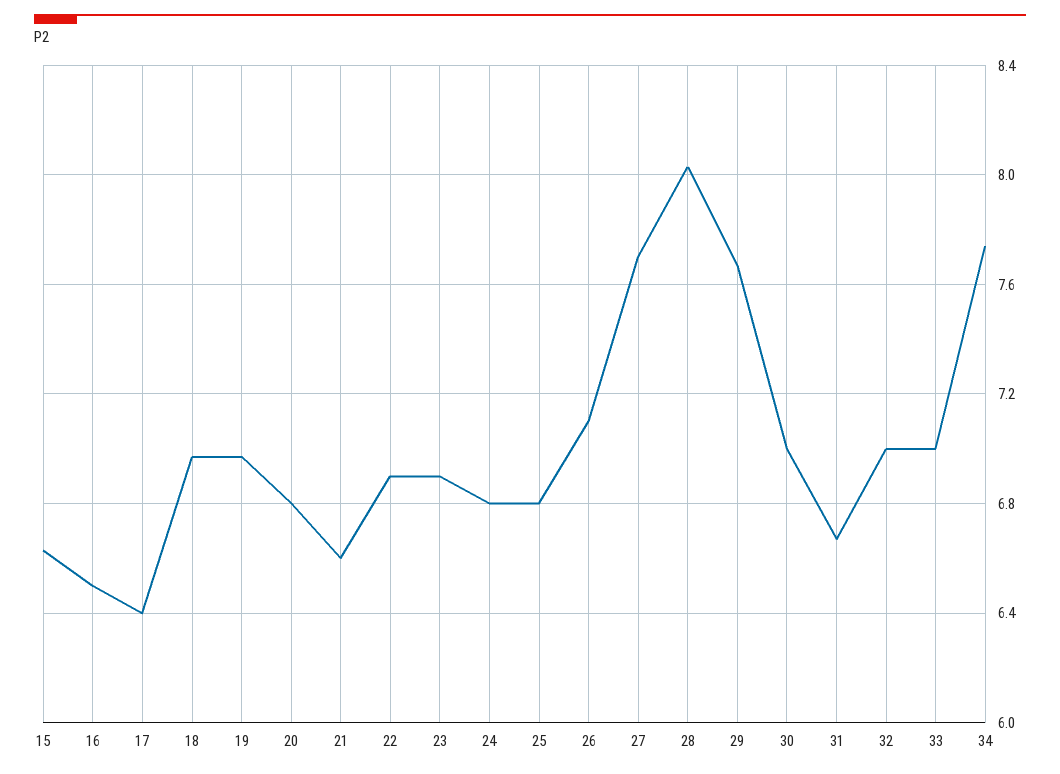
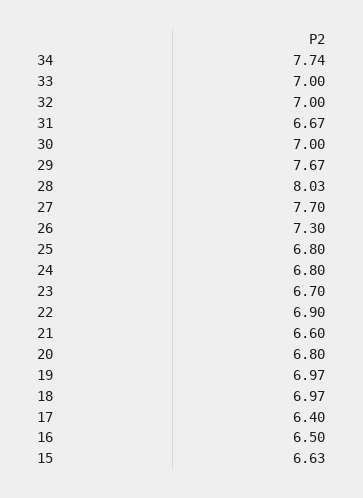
23: 6.9 -> 6.7
26: 7.1 -> 7.3

